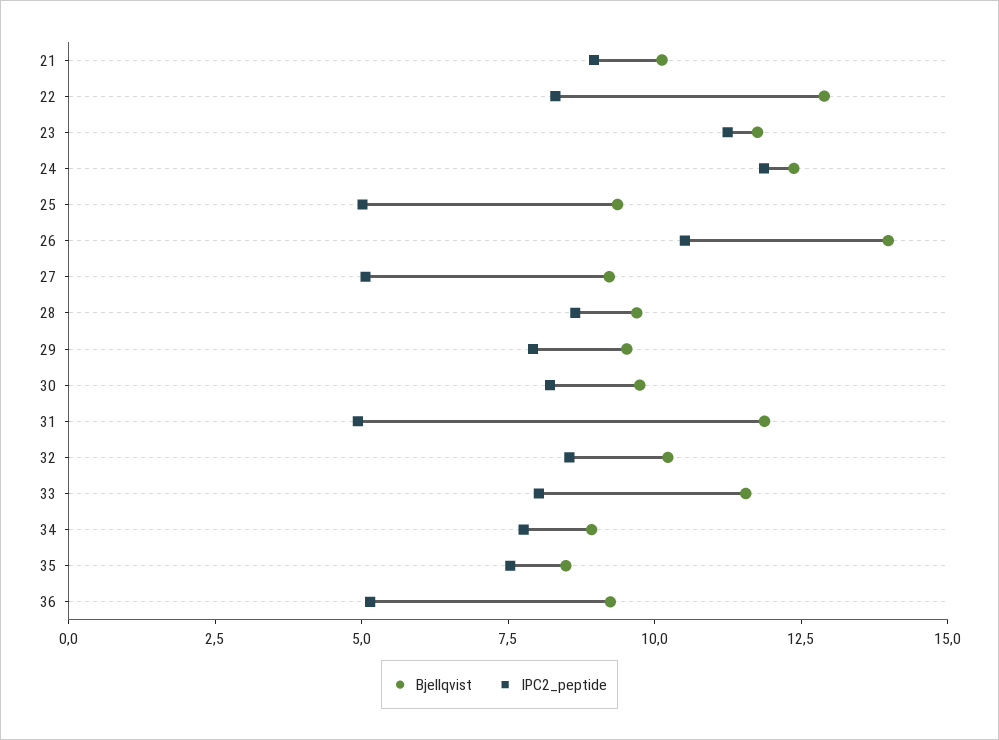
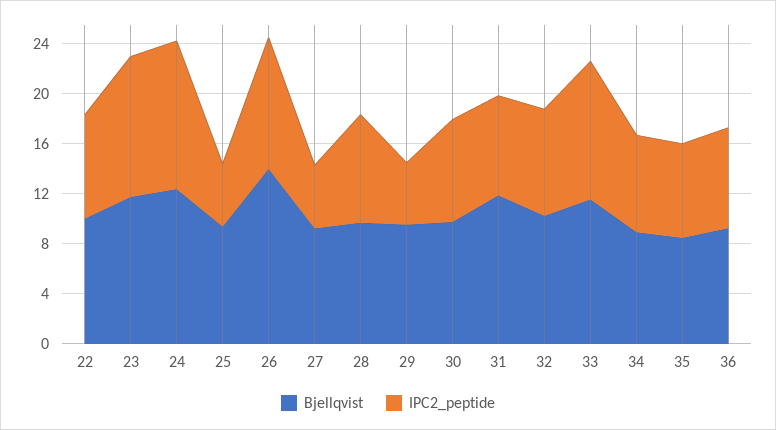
Bjellqvist, 21: 10 -> none
IPC2_peptide, 21: 9 -> none
Bjellqvist, 22: 13 -> 10
IPC2_peptide, 29: 8 -> 5
IPC2_peptide, 31: 5 -> 8
IPC2_peptide, 33: 8 -> 11
IPC2_peptide, 36: 5 -> 8

